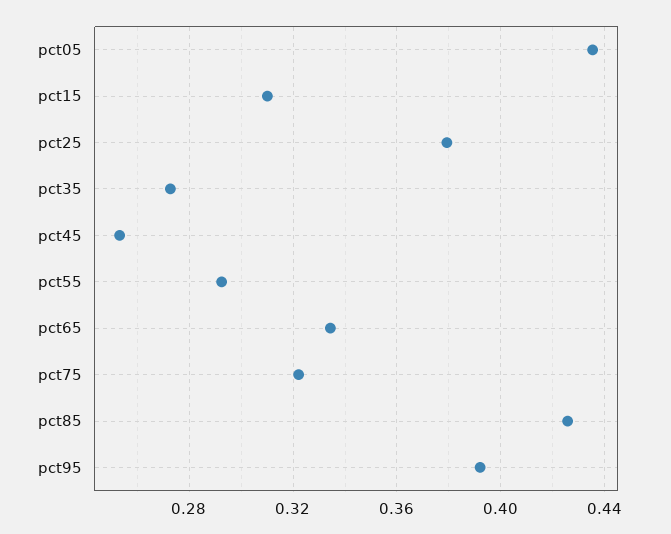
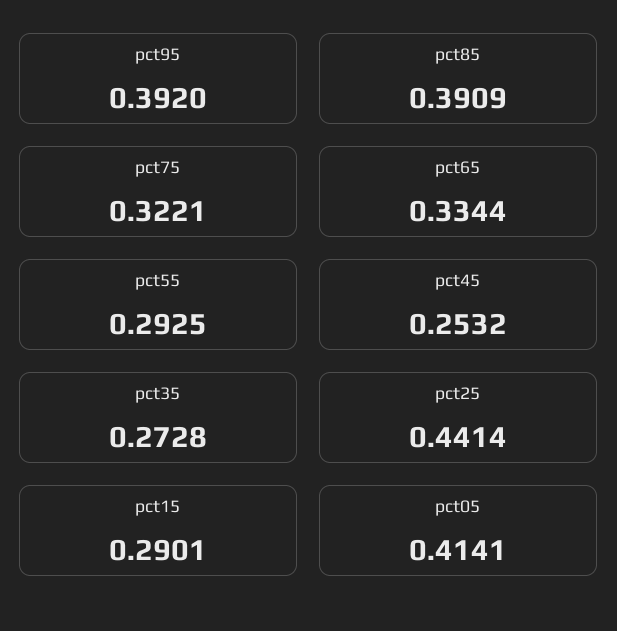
pct05: 0.435 -> 0.4141
pct15: 0.31 -> 0.2901
pct25: 0.38 -> 0.4414
pct85: 0.425 -> 0.3909

